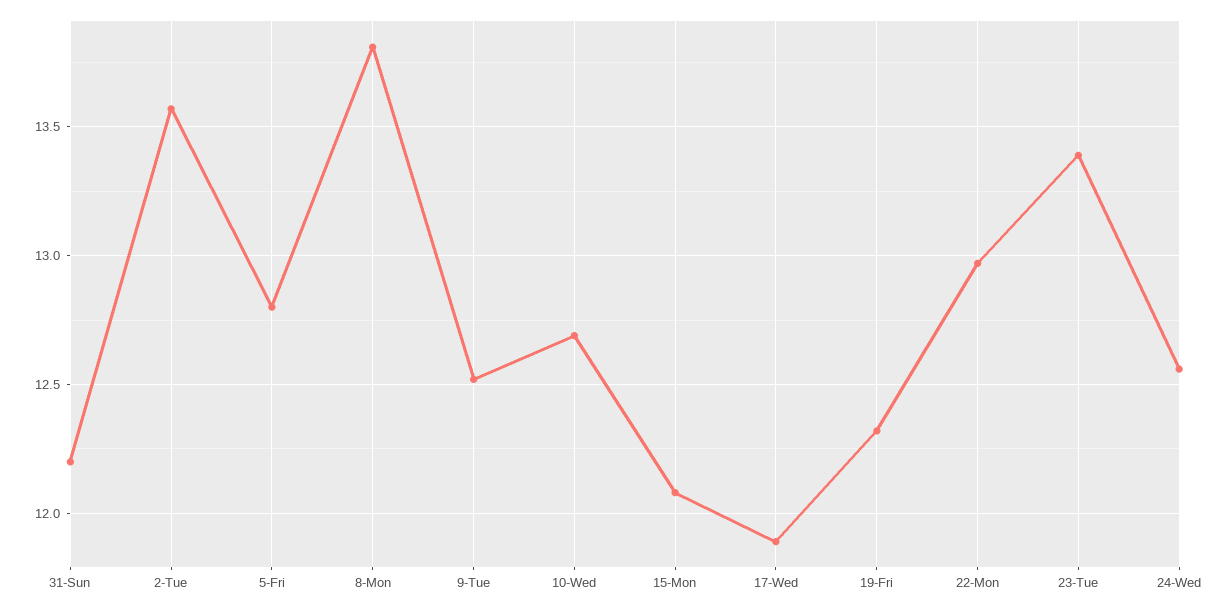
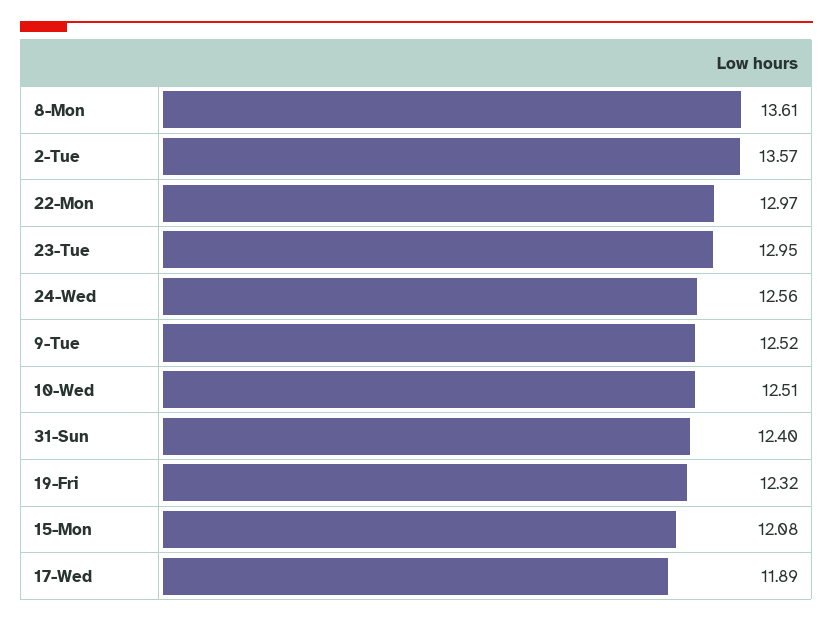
31-Sun: 12.2 -> 12.4
5-Fri: 12.8 -> none
8-Mon: 13.8 -> 13.61
10-Wed: 12.7 -> 12.51
23-Tue: 13.4 -> 12.95

